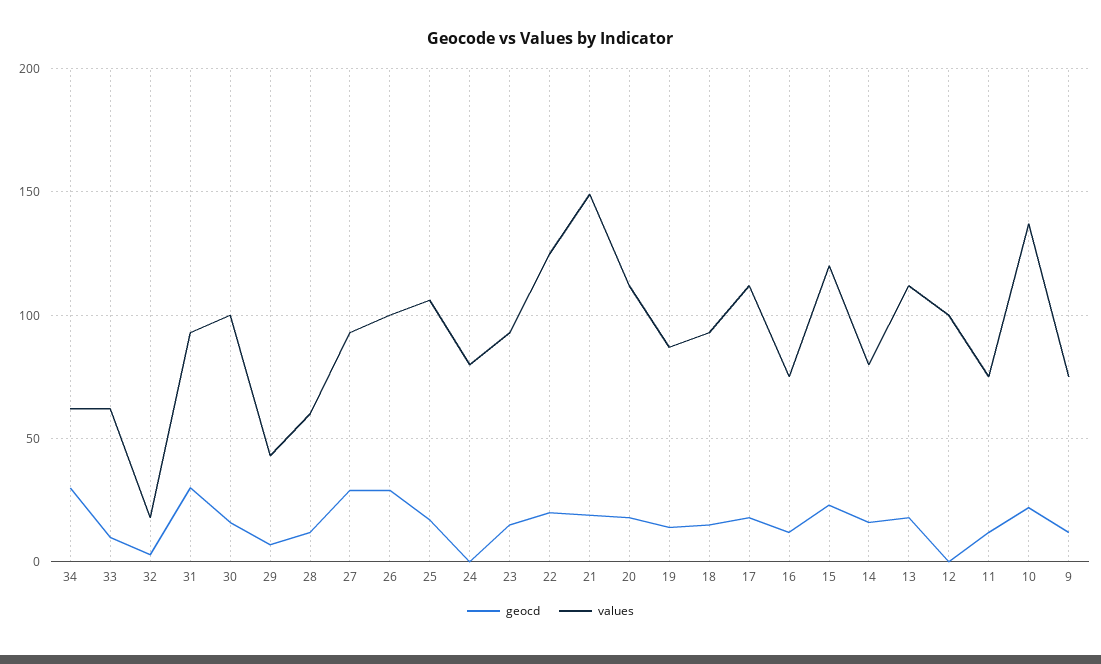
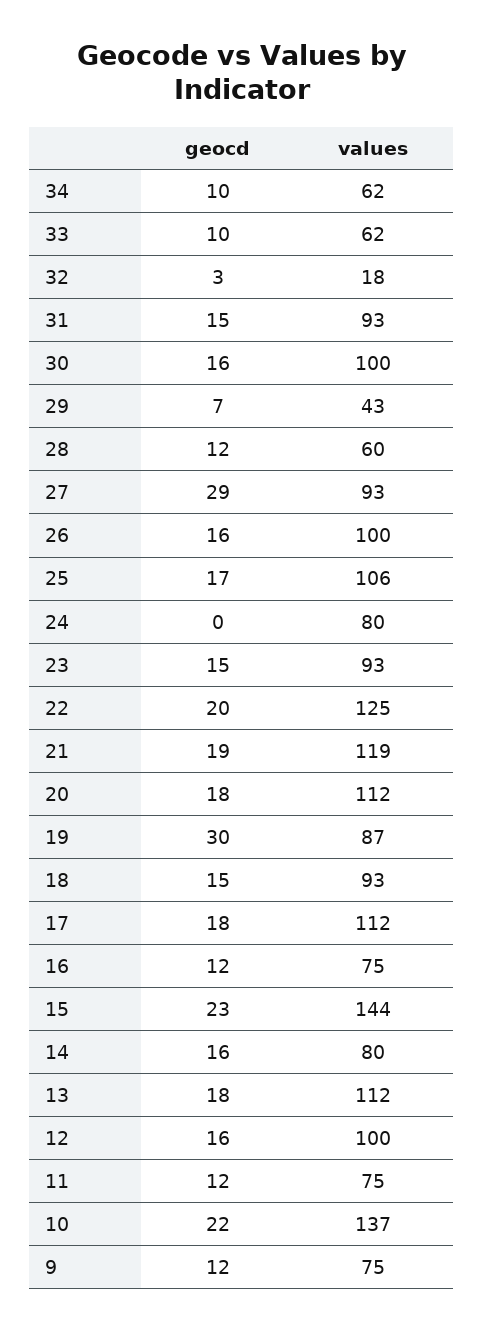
geocd, 34: 30 -> 10
geocd, 31: 30 -> 15
geocd, 26: 30 -> 16
values, 21: 150 -> 119
geocd, 19: 15 -> 30
values, 15: 120 -> 144
geocd, 12: 0 -> 16

